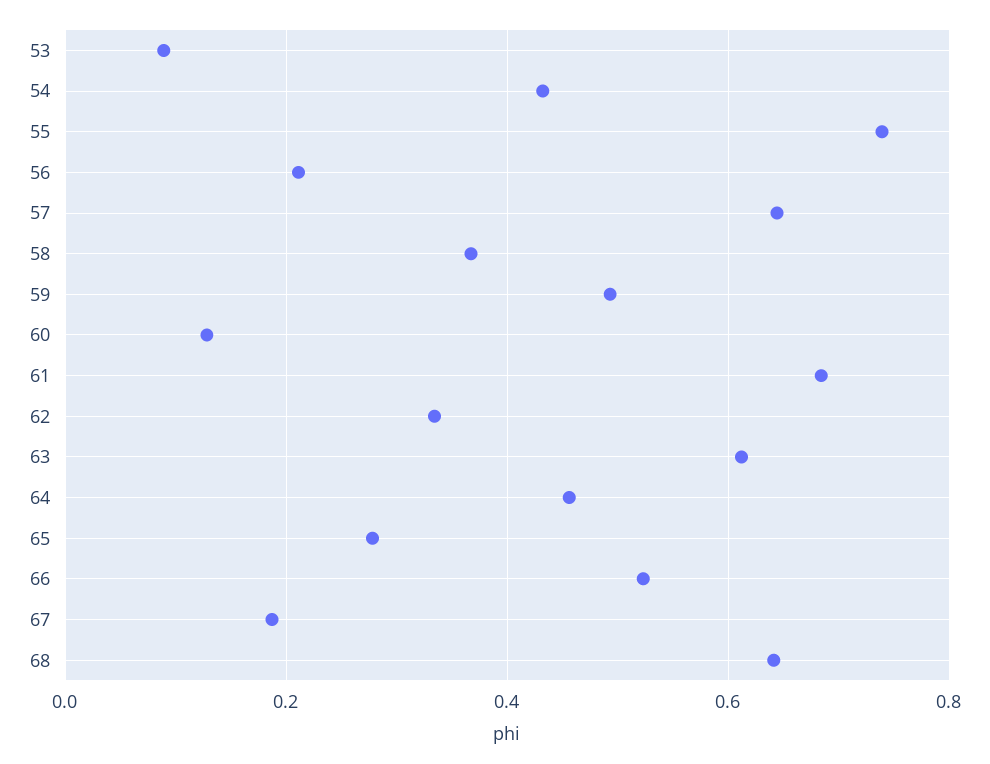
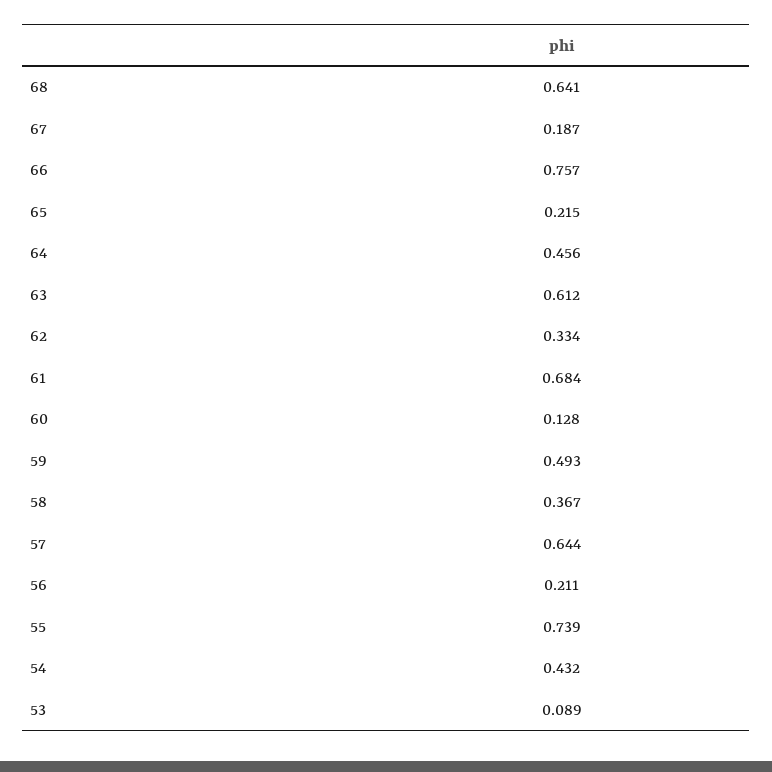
65: 0.28 -> 0.215
66: 0.52 -> 0.757

